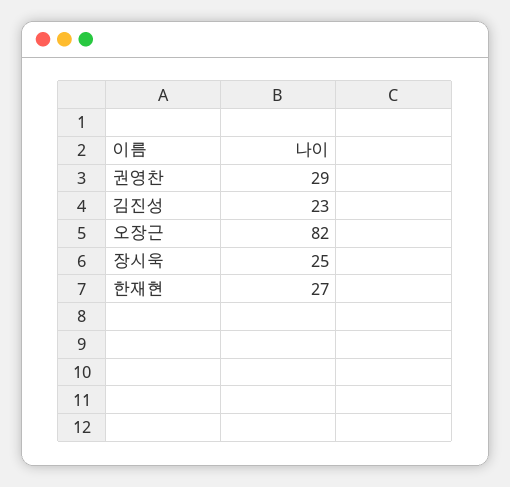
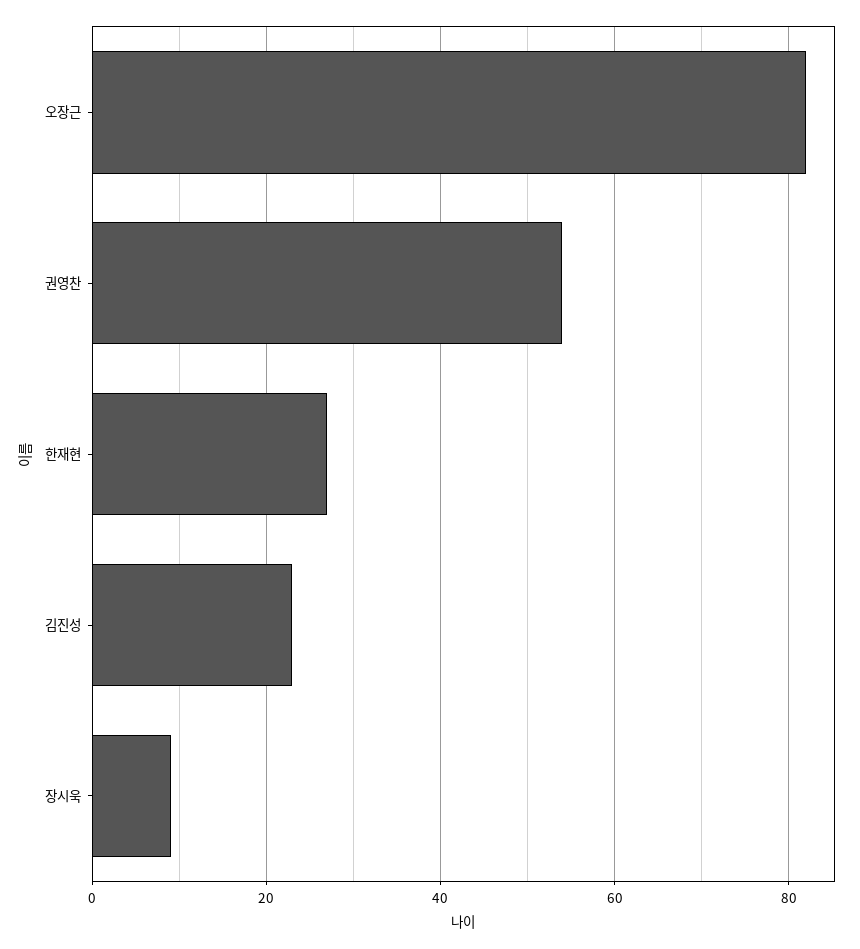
권영찬: 29 -> 55
장시욱: 25 -> 10

